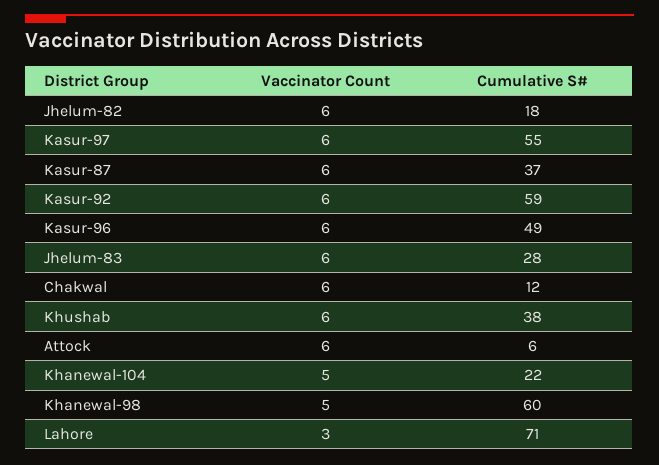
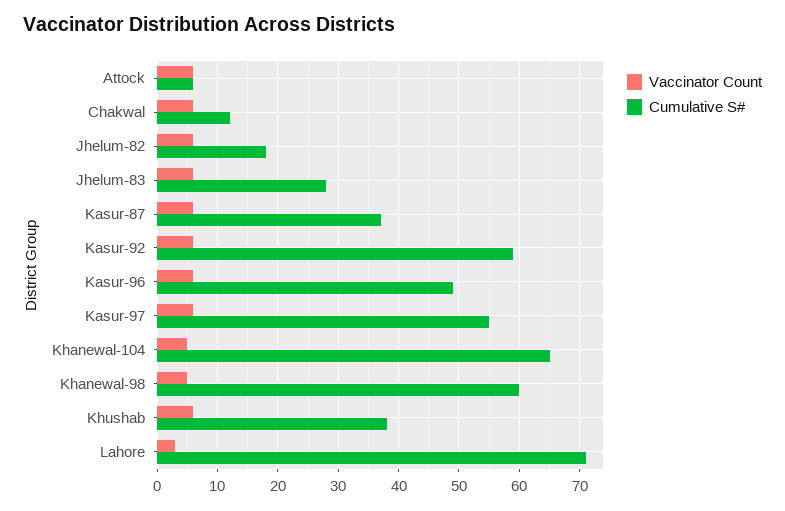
Cumulative S#, Khanewal-104: 22 -> 65

